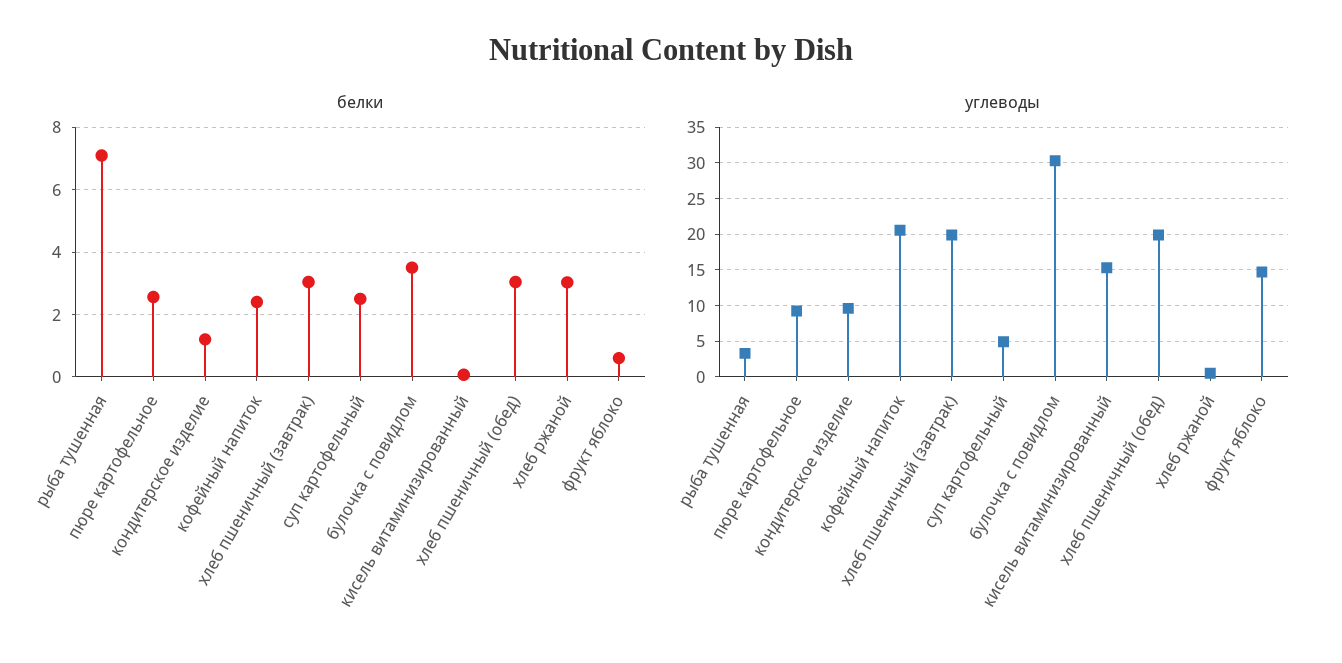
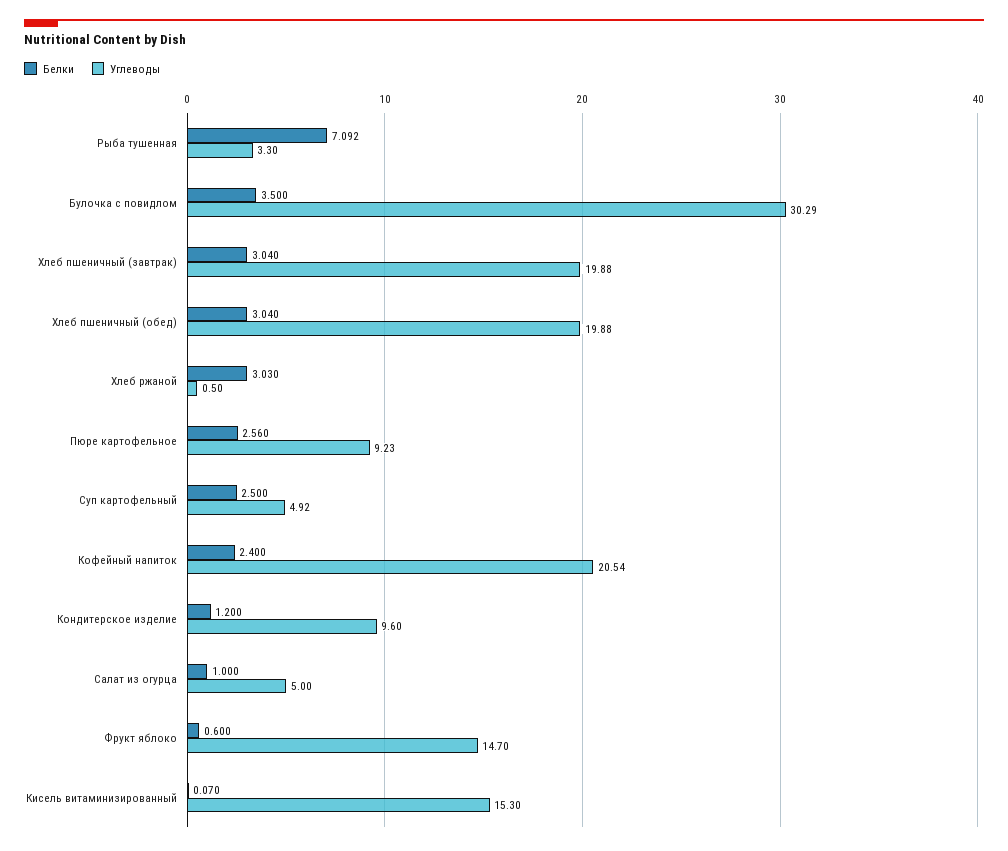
белки, Салат из огурца: none -> 1
углеводы, Салат из огурца: none -> 5

